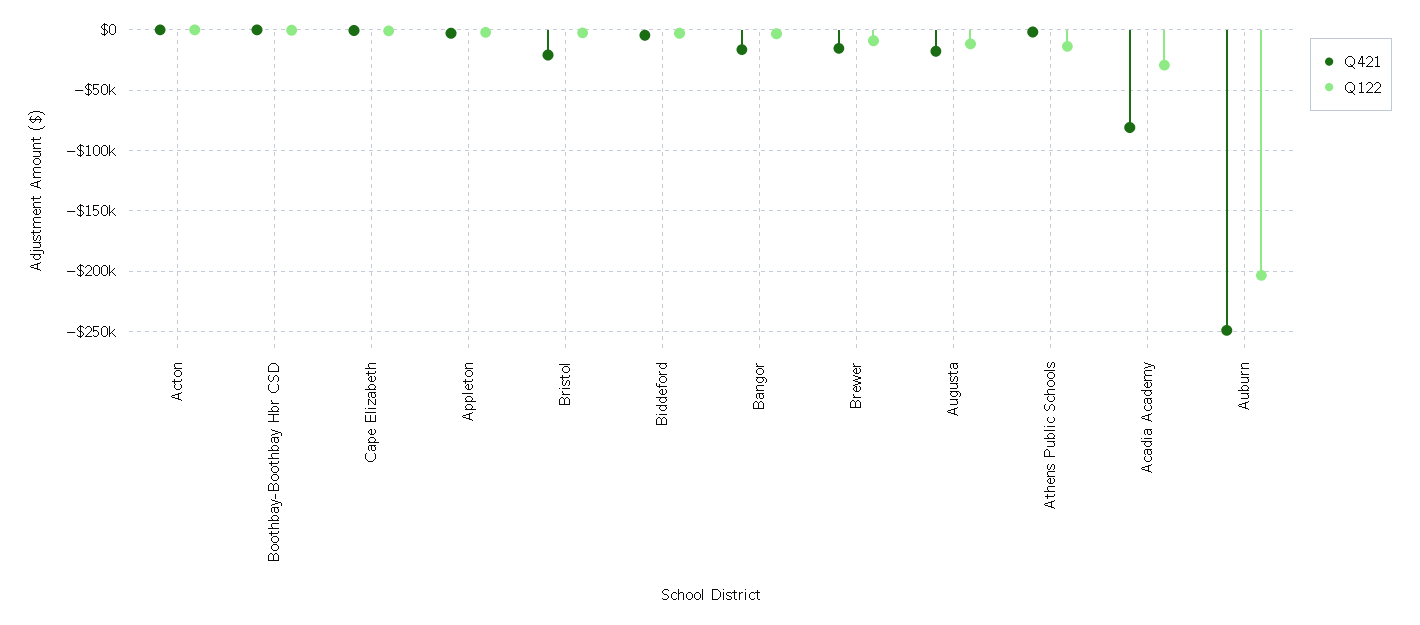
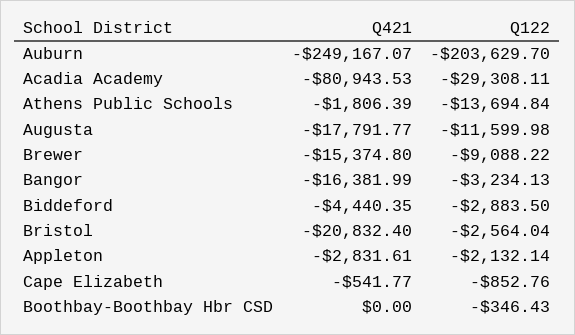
Q421, Acton: 0 -> none
Q122, Acton: 0 -> none

